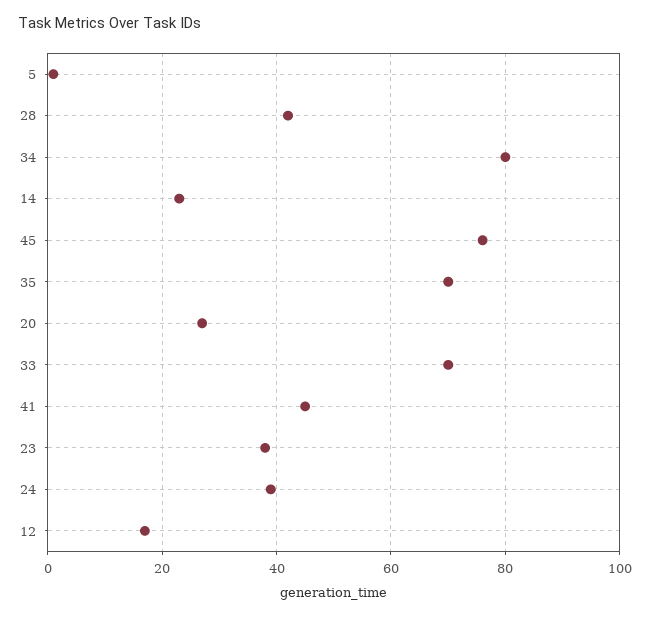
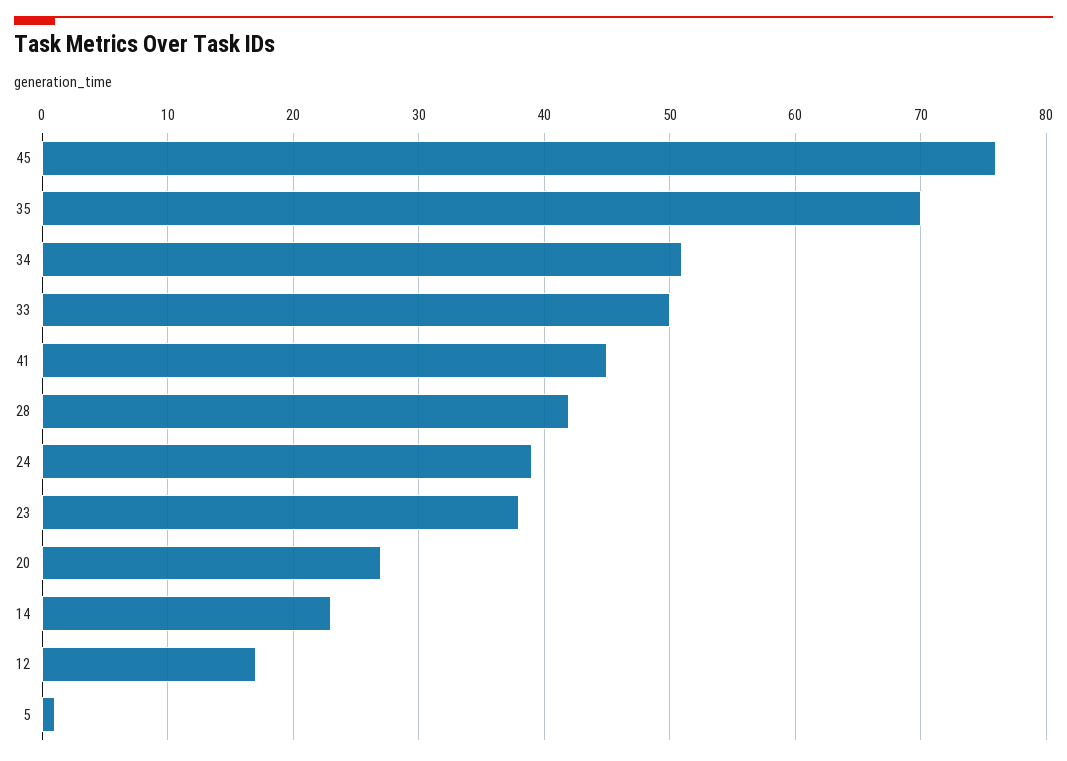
34: 80 -> 51
33: 70 -> 50

